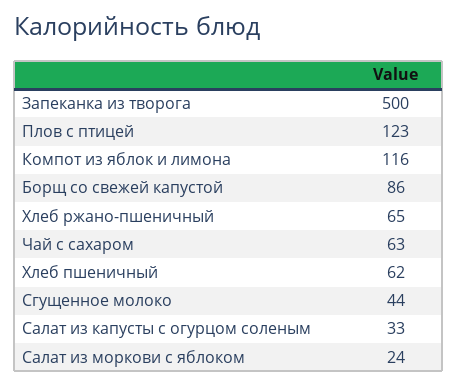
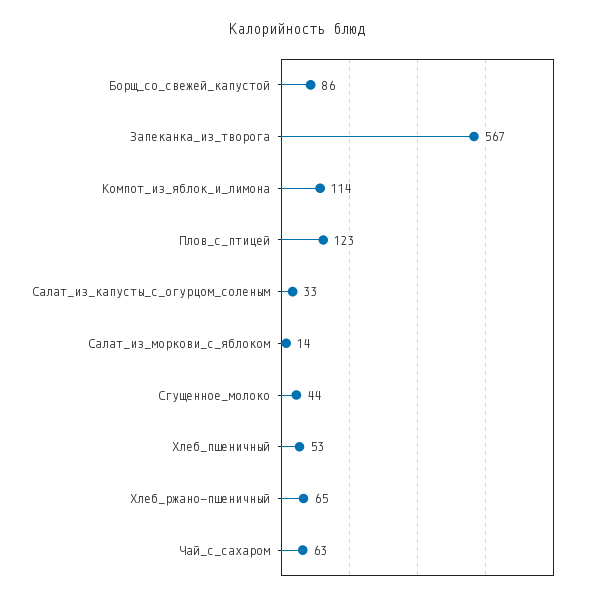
Запеканка из творога: 500 -> 567
Компот из яблок и лимона: 116 -> 114
Хлеб пшеничный: 62 -> 53
Салат из моркови с яблоком: 24 -> 14

